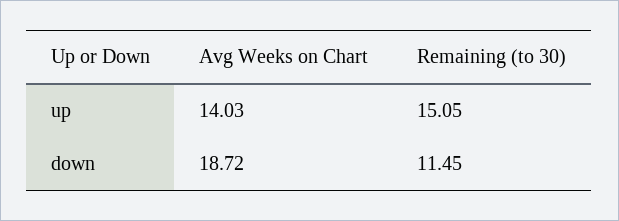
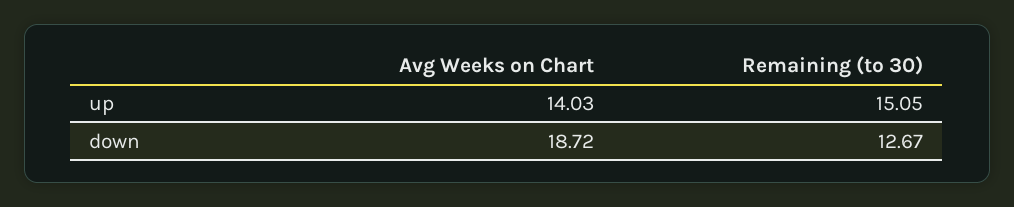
Remaining (to 30), down: 11.45 -> 12.67

